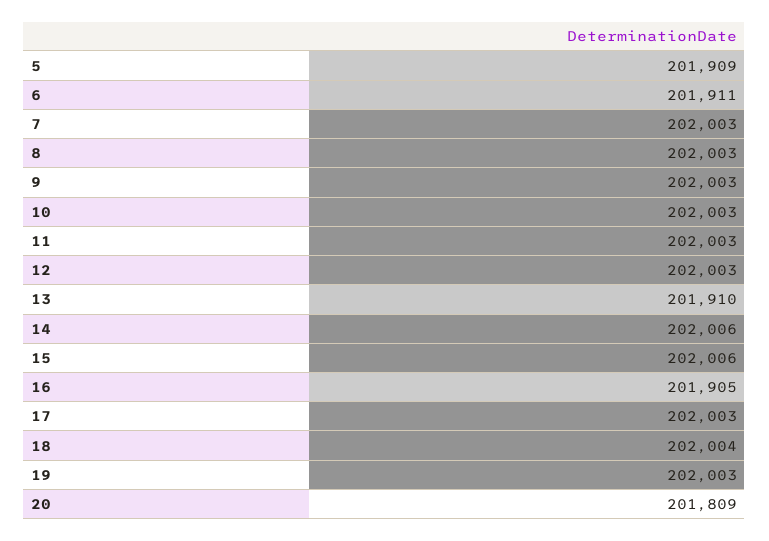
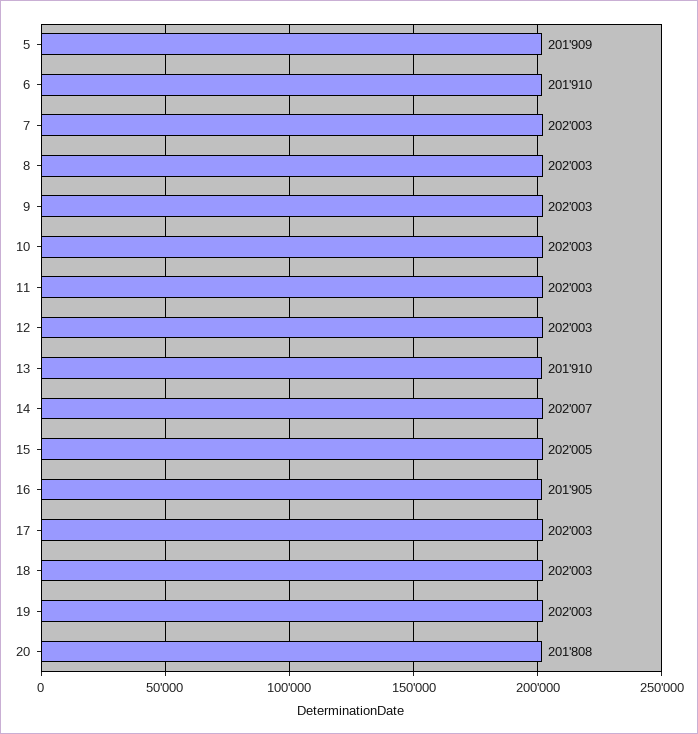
6: 201911 -> 201910
14: 202006 -> 202007
15: 202006 -> 202005
18: 202004 -> 202003
20: 201809 -> 201808

